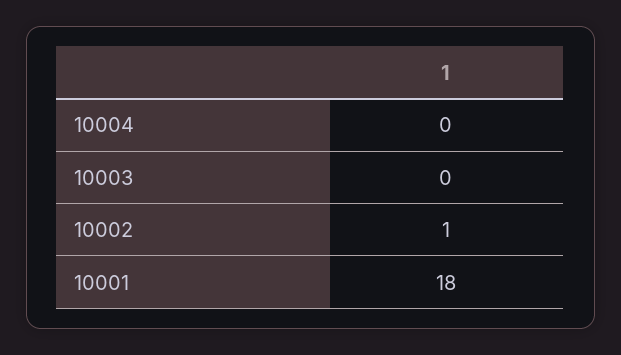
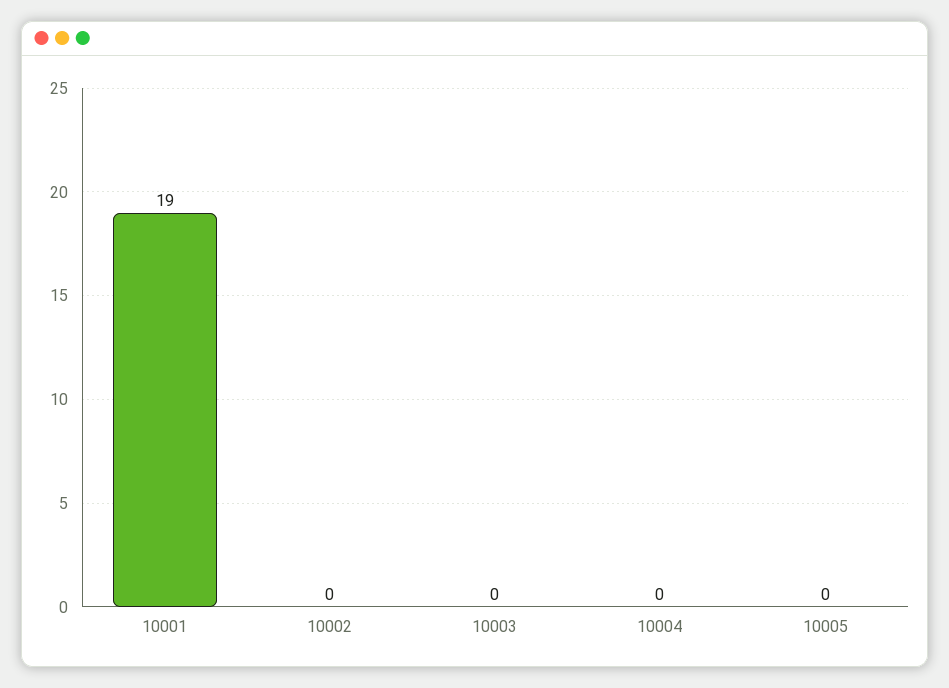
10002: 1 -> 0
10001: 18 -> 19
10005: none -> 0

